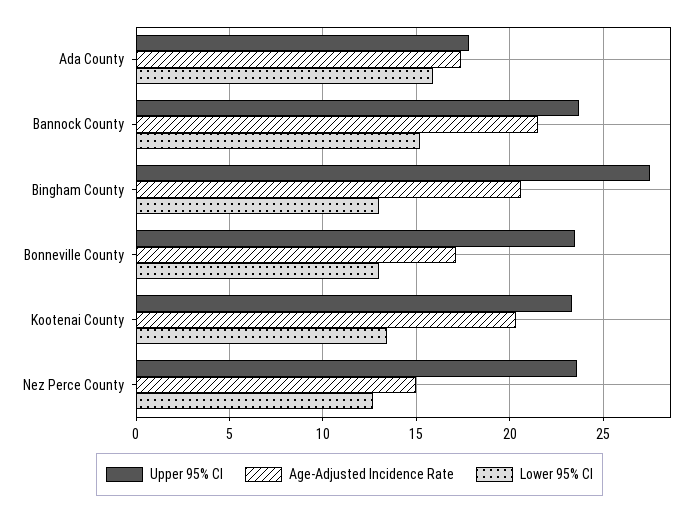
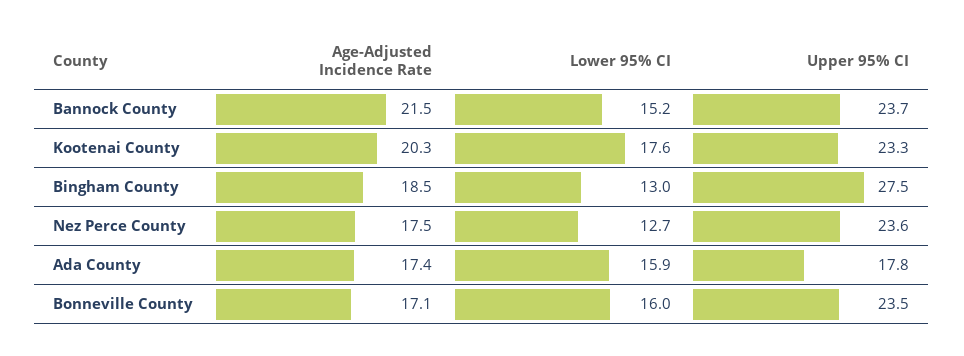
Age-Adjusted Incidence Rate, Bingham County: 20.5 -> 18.5
Lower 95% CI, Bonneville County: 13 -> 16
Lower 95% CI, Kootenai County: 13.5 -> 17.6
Age-Adjusted Incidence Rate, Nez Perce County: 15 -> 17.5

